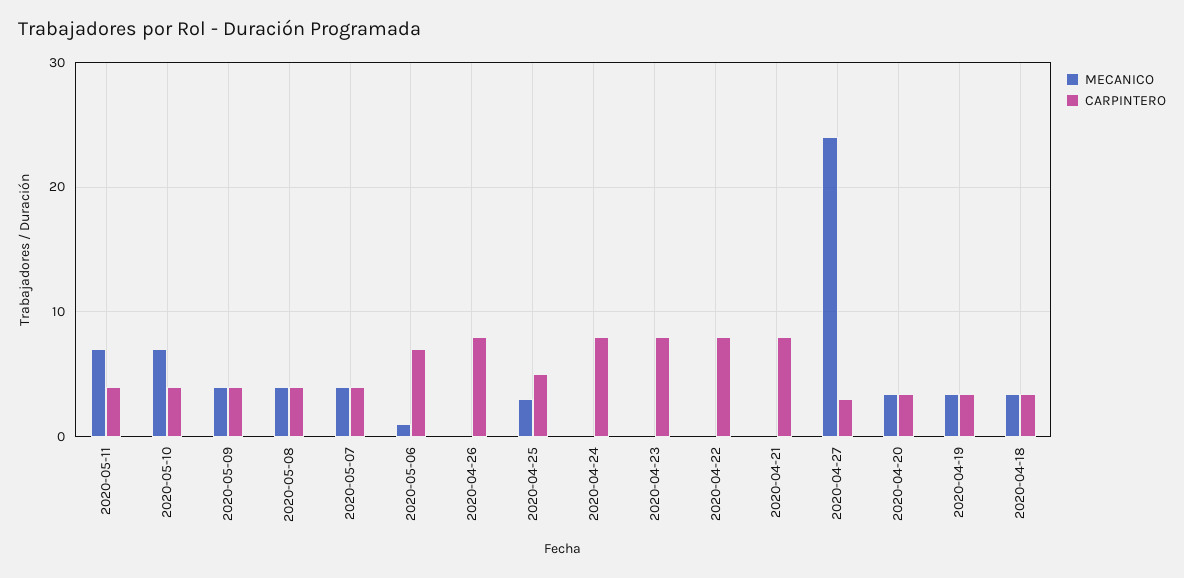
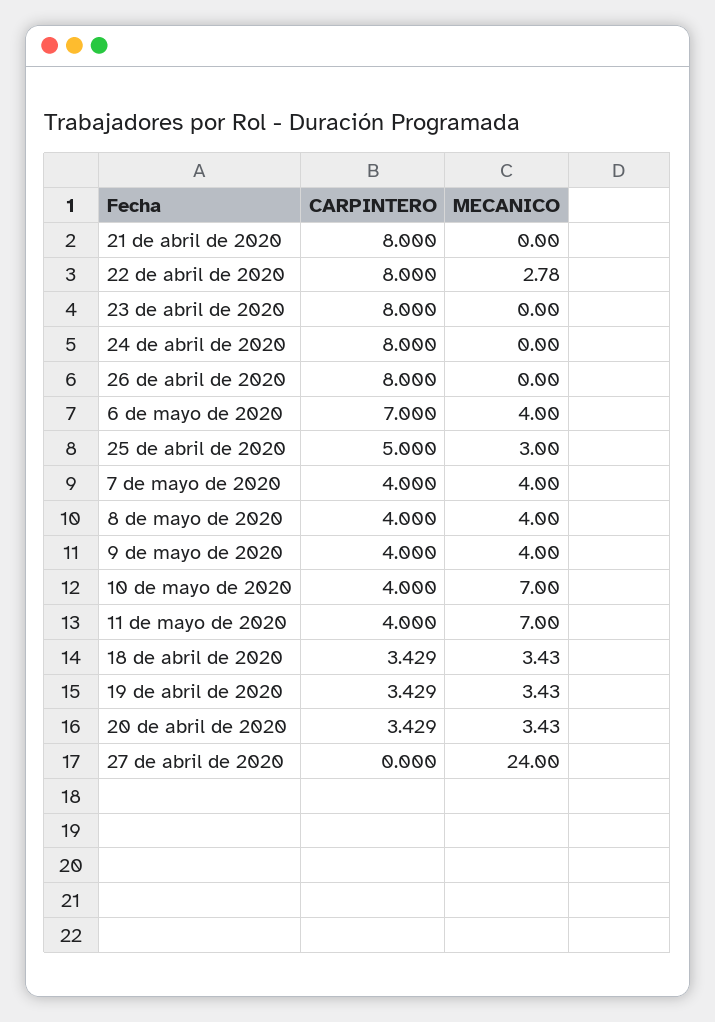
MECANICO, 2020-05-06: 1 -> 4
MECANICO, 2020-04-22: 0 -> 2.78
CARPINTERO, 2020-04-27: 3 -> 0

